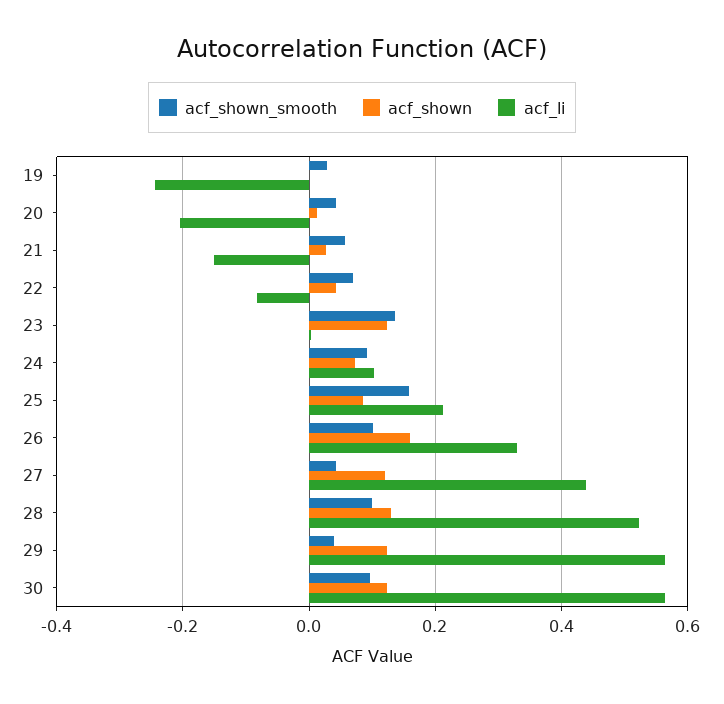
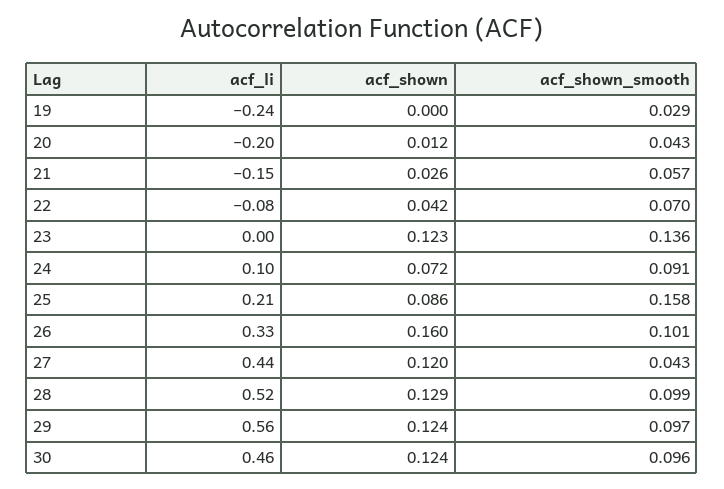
acf_shown_smooth, 29: 0.04 -> 0.097
acf_li, 30: 0.56 -> 0.46

